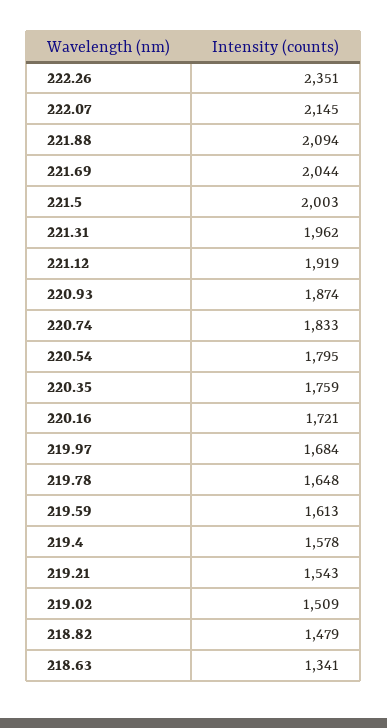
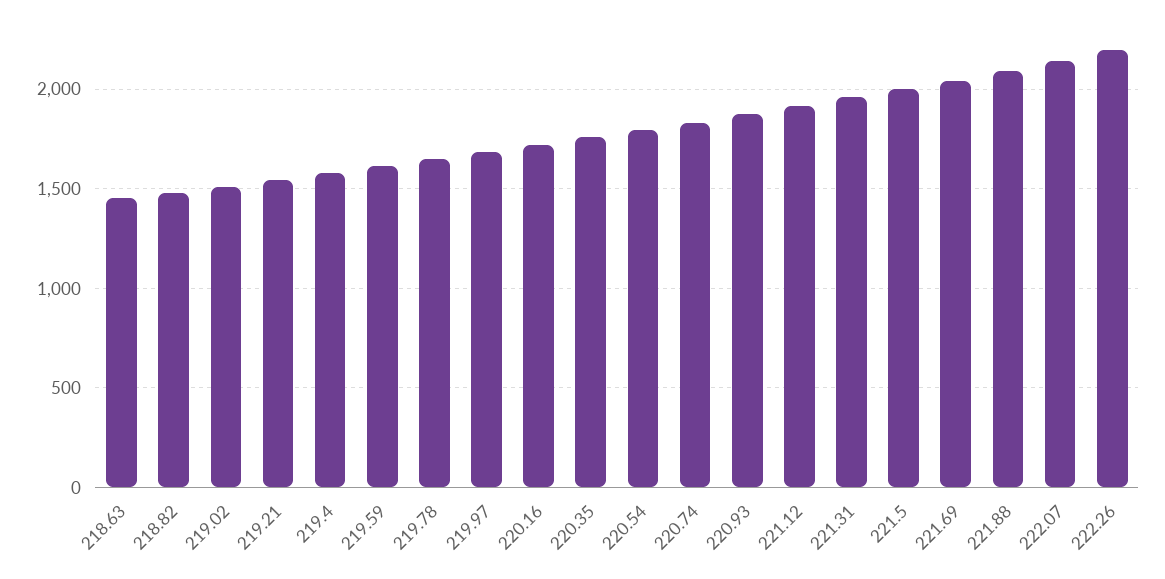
222.26: 2351 -> 2200
218.63: 1341 -> 1450

